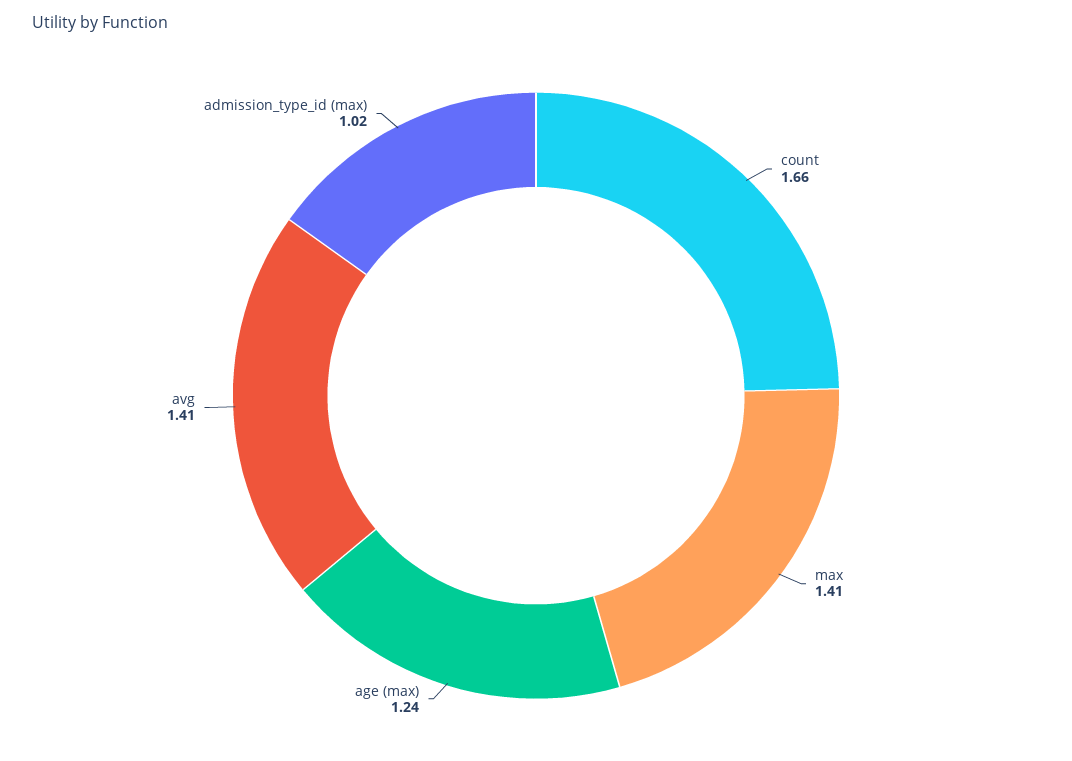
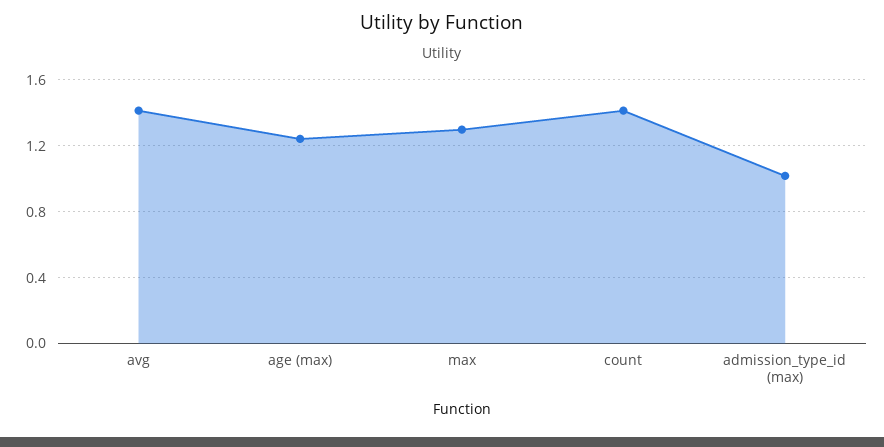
count: 1.66 -> 1.4
max: 1.41 -> 1.3

